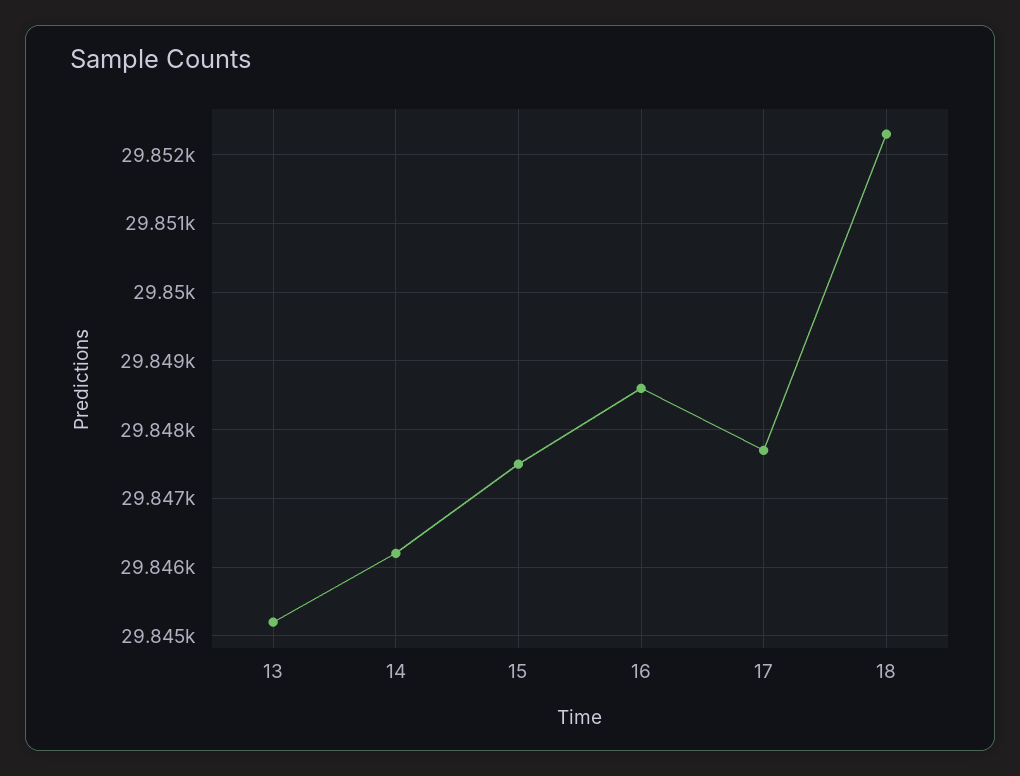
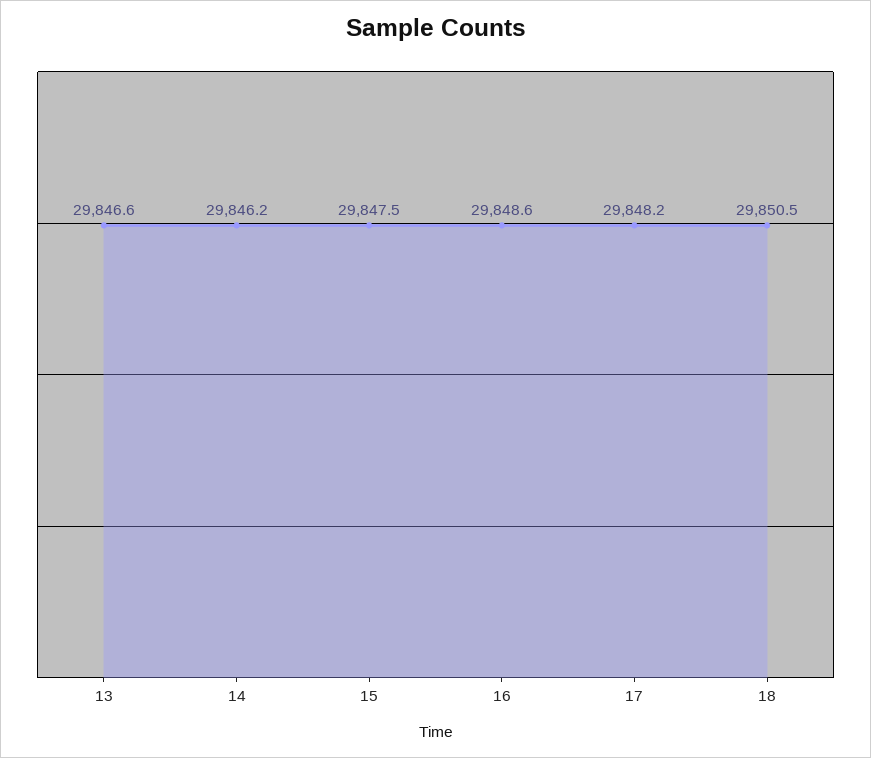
13: 29845.2 -> 29846.6
17: 29847.7 -> 29848.2
18: 29852.3 -> 29850.5

